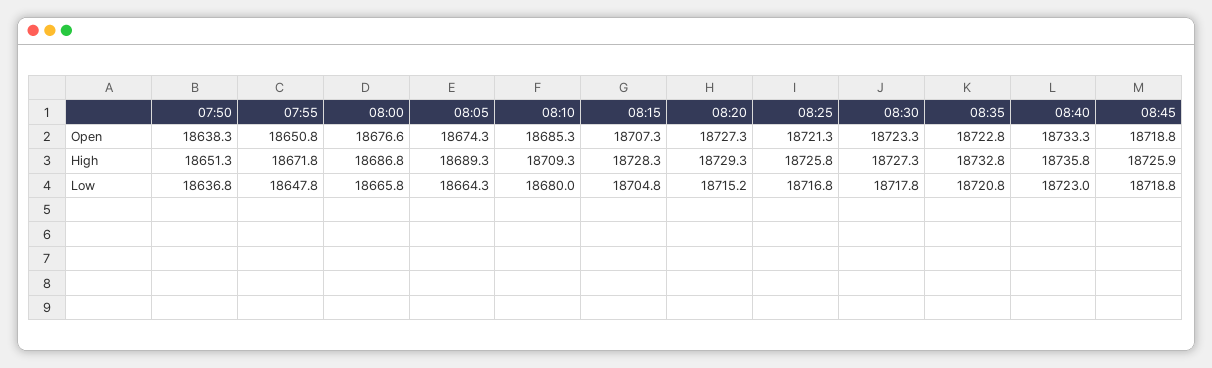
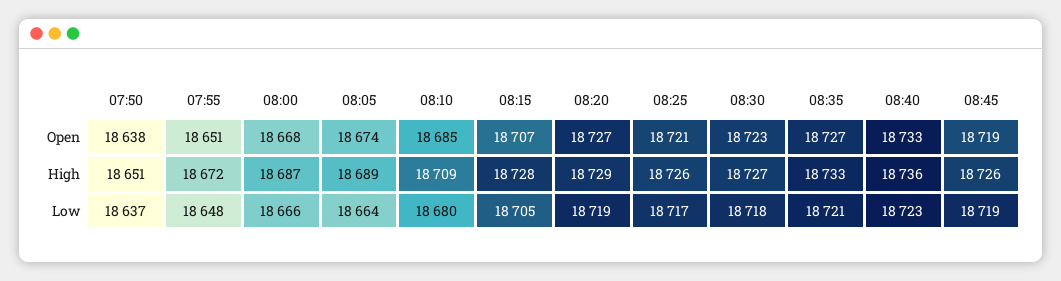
08:00, Open: 18676.6 -> 18668
08:35, Open: 18722.8 -> 18727
08:20, Low: 18715.2 -> 18719

